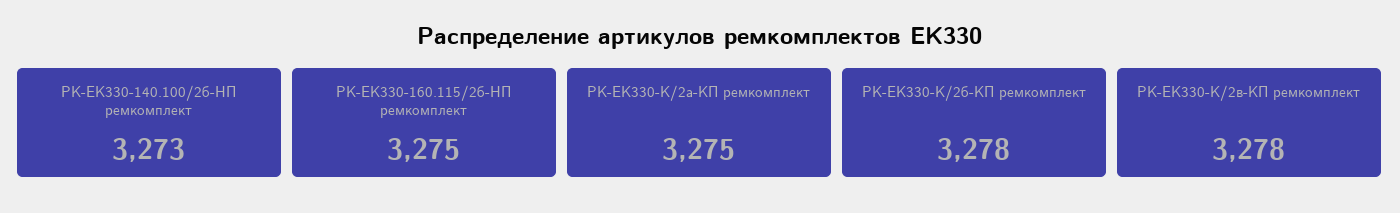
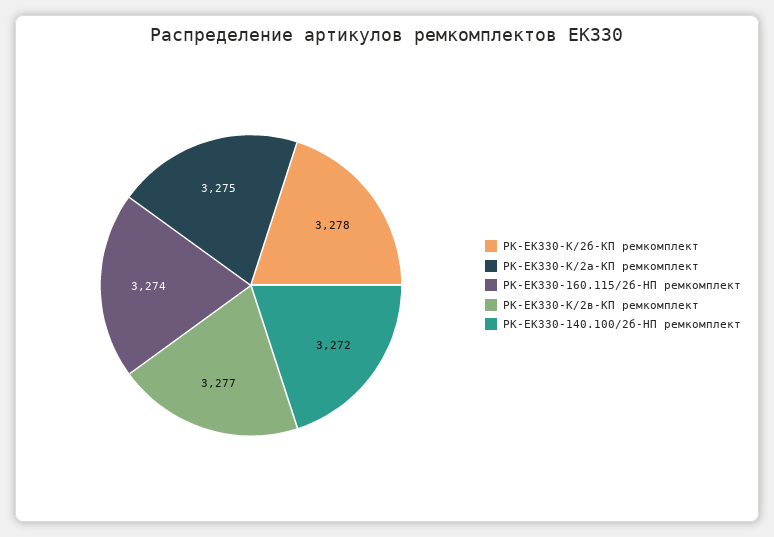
РК-ЕК330-140.100/2б-HП ремкомплект: 3273 -> 3272
РК-ЕК330-160.115/2б-HП ремкомплект: 3275 -> 3274
РК-ЕК330-К/2в-КП ремкомплект: 3278 -> 3277

